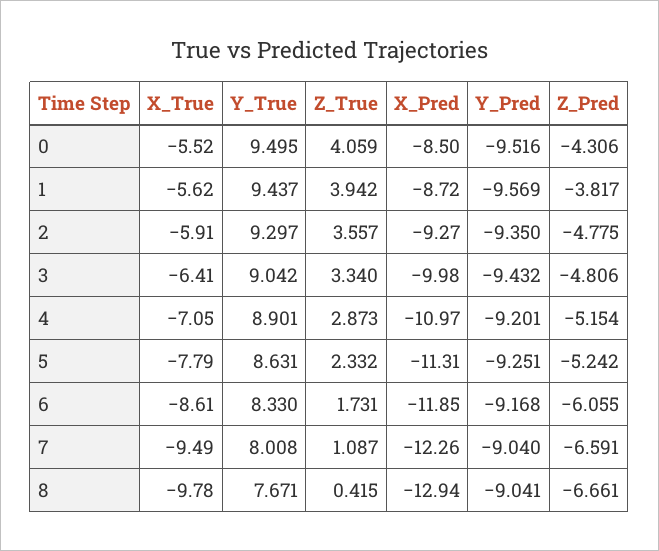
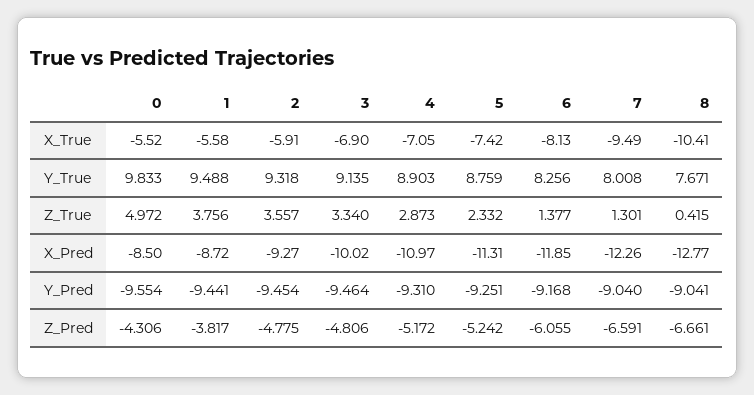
Y_True, 0: 9.495 -> 9.833
Z_True, 0: 4.059 -> 4.972
Y_Pred, 0: -9.516 -> -9.554
X_True, 1: -5.62 -> -5.58
Y_True, 1: 9.437 -> 9.488
Z_True, 1: 3.942 -> 3.756
Y_Pred, 1: -9.569 -> -9.441
Y_True, 2: 9.297 -> 9.318
Y_Pred, 2: -9.35 -> -9.454
X_True, 3: -6.41 -> -6.9
Y_True, 3: 9.042 -> 9.135
X_Pred, 3: -9.98 -> -10.02
Y_Pred, 3: -9.432 -> -9.464
Y_True, 4: 8.901 -> 8.903
Y_Pred, 4: -9.201 -> -9.31
Z_Pred, 4: -5.154 -> -5.172
X_True, 5: -7.79 -> -7.42
Y_True, 5: 8.631 -> 8.759
X_True, 6: -8.61 -> -8.13
Y_True, 6: 8.33 -> 8.256
Z_True, 6: 1.731 -> 1.377
Z_True, 7: 1.087 -> 1.301
X_True, 8: -9.78 -> -10.41
X_Pred, 8: -12.94 -> -12.77

